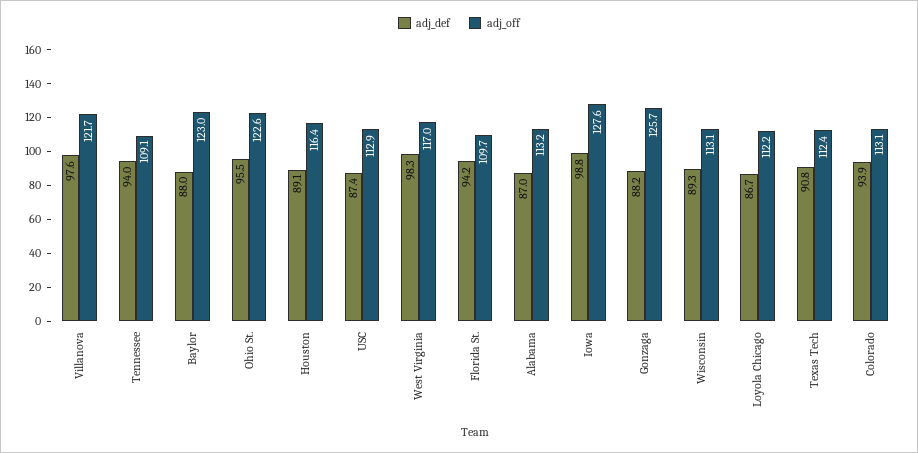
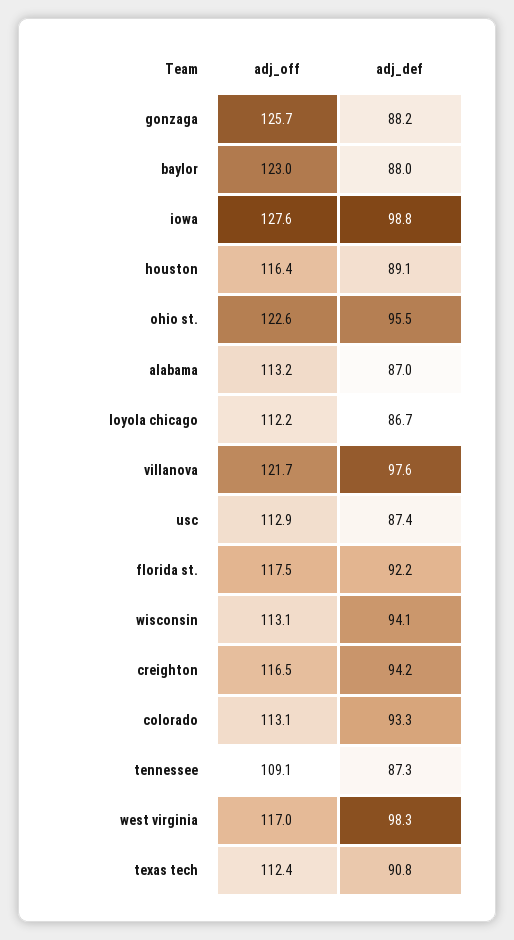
adj_def, Tennessee: 94 -> 87.3
adj_def, Florida St.: 94.2 -> 92.2
adj_off, Florida St.: 109.7 -> 117.5
adj_def, Wisconsin: 89.3 -> 94.1
adj_def, Colorado: 93.9 -> 93.3
adj_off, creighton: none -> 116.5
adj_def, creighton: none -> 94.2

